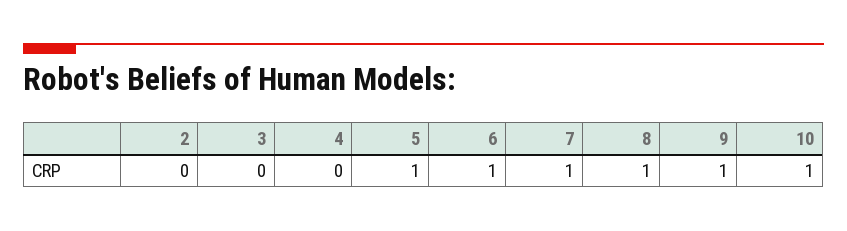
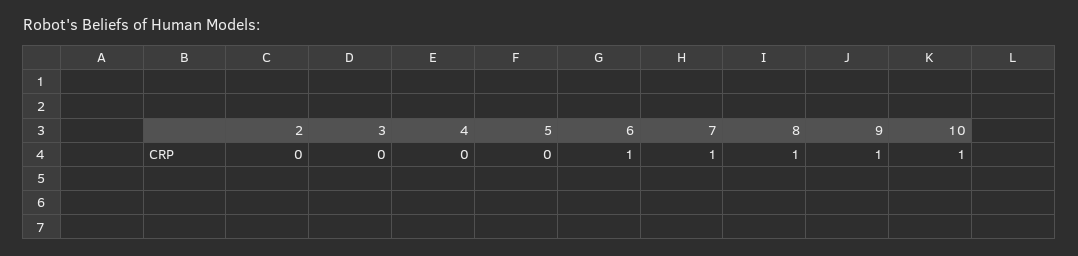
5: 1 -> 0

